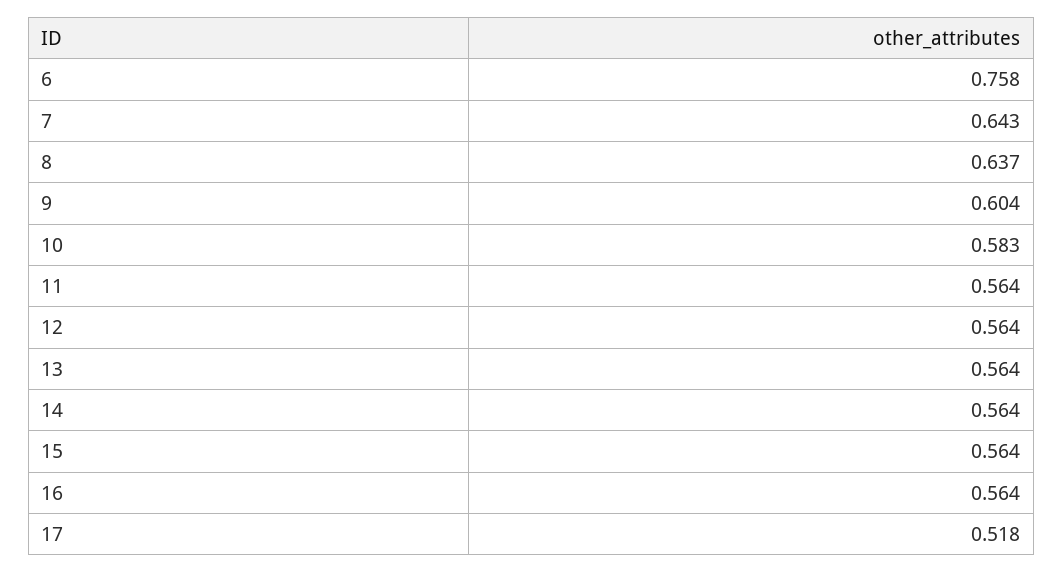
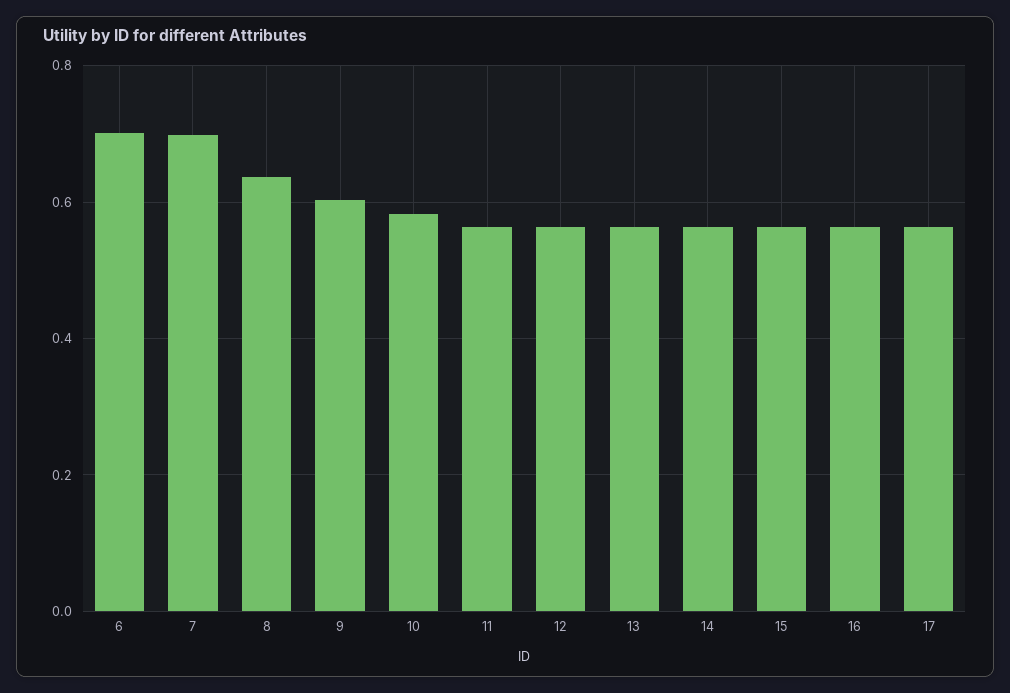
6: 0.758 -> 0.7
7: 0.643 -> 0.7
17: 0.518 -> 0.56

